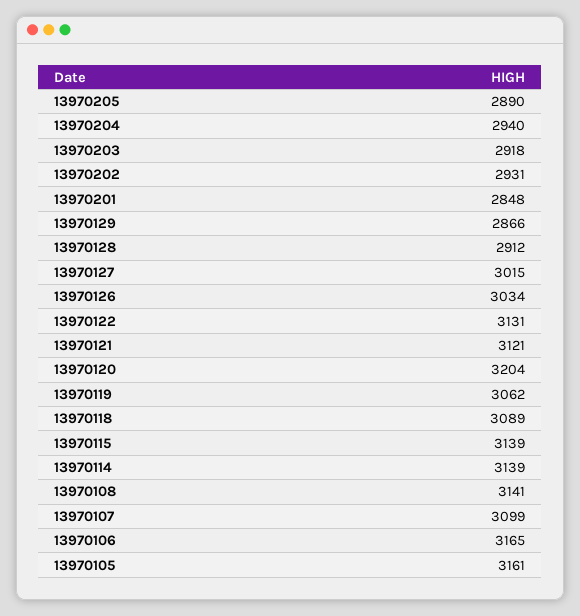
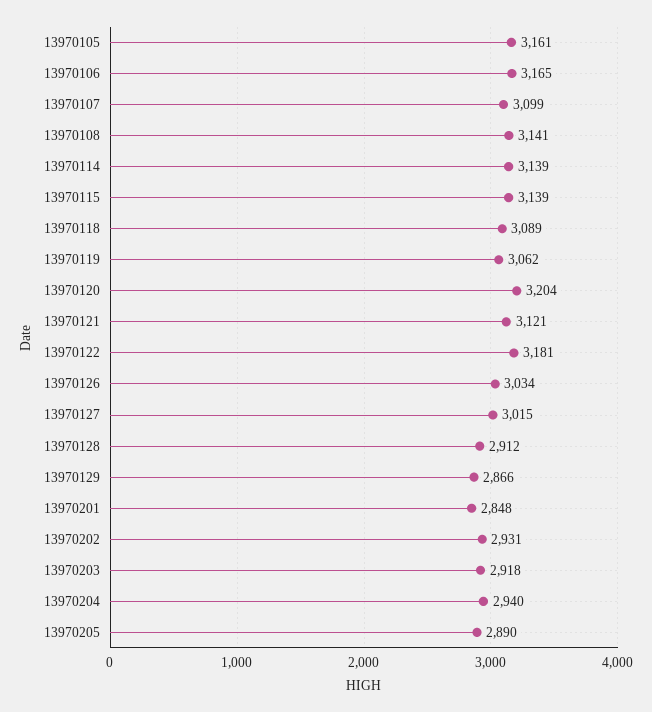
13970122: 3131 -> 3181

